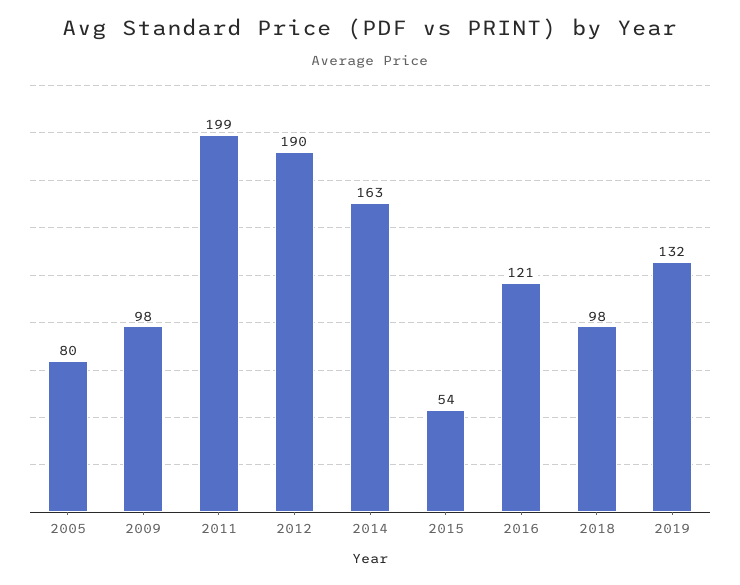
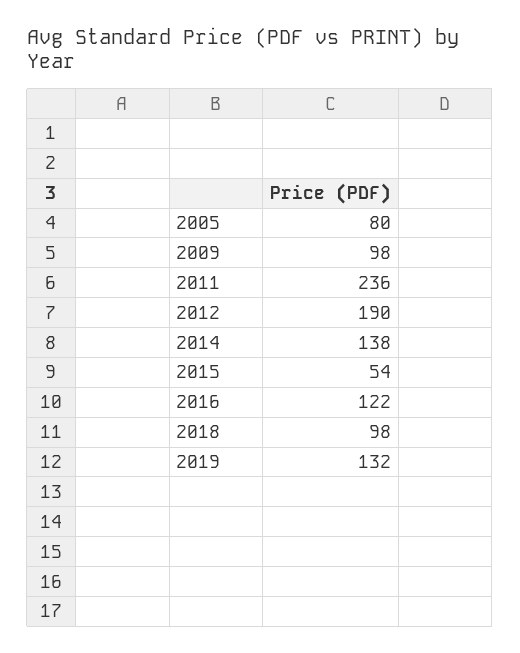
2011: 199 -> 236
2014: 163 -> 138
2016: 121 -> 122

